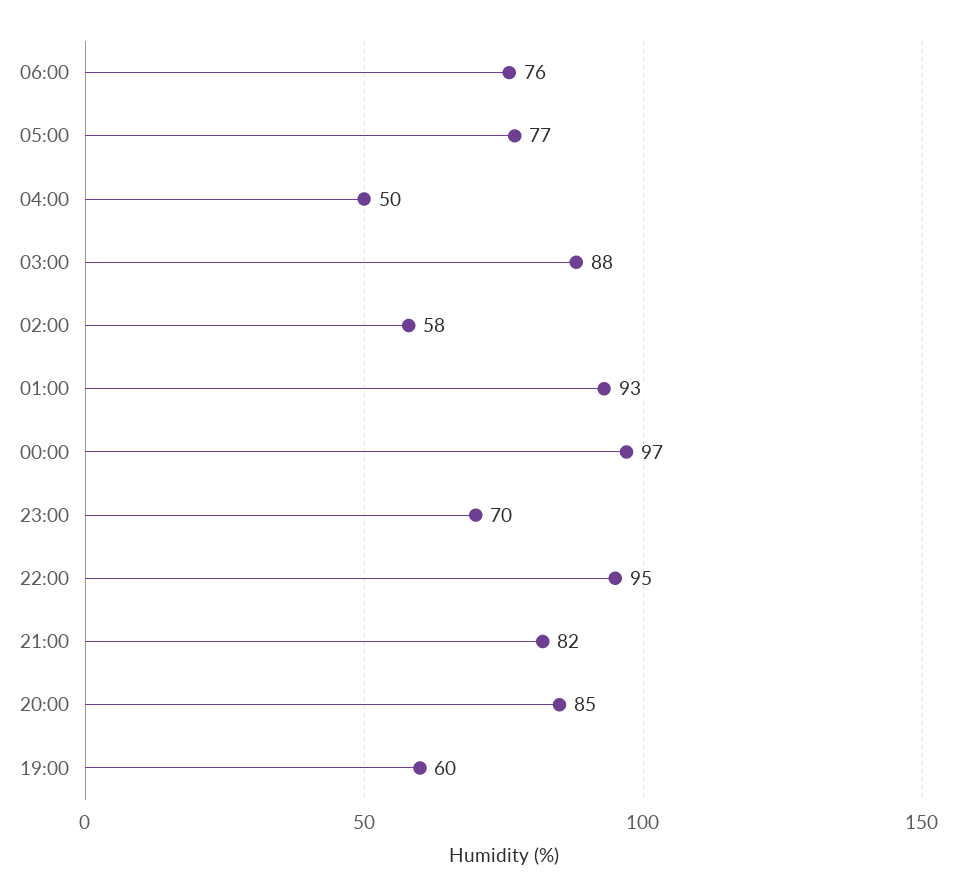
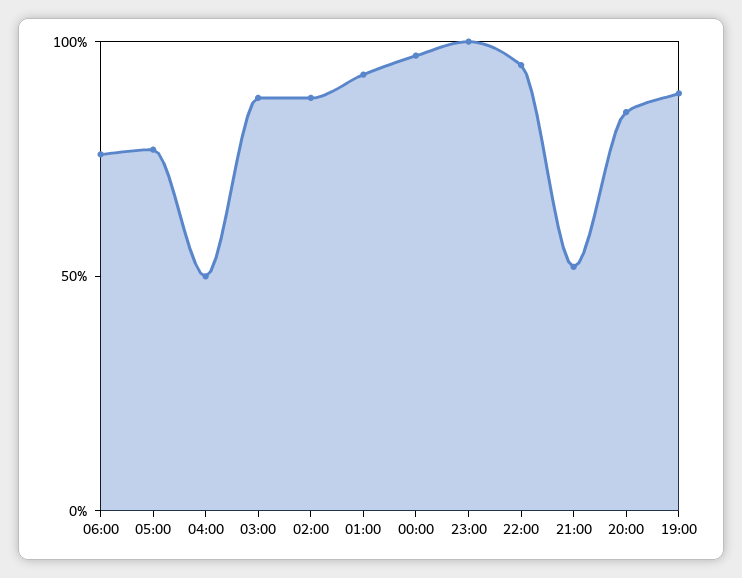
02:00: 58 -> 90
23:00: 70 -> 100
21:00: 82 -> 50
19:00: 60 -> 90

